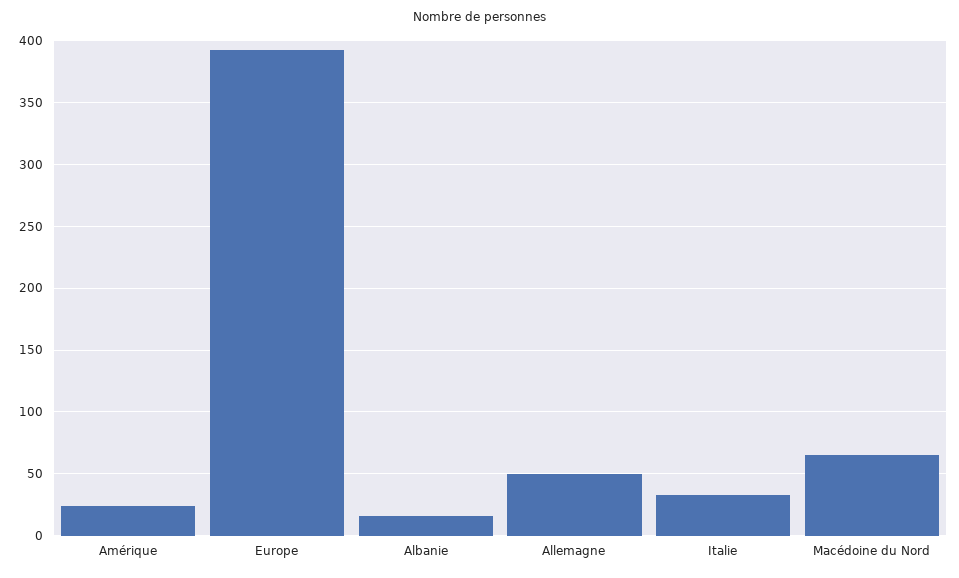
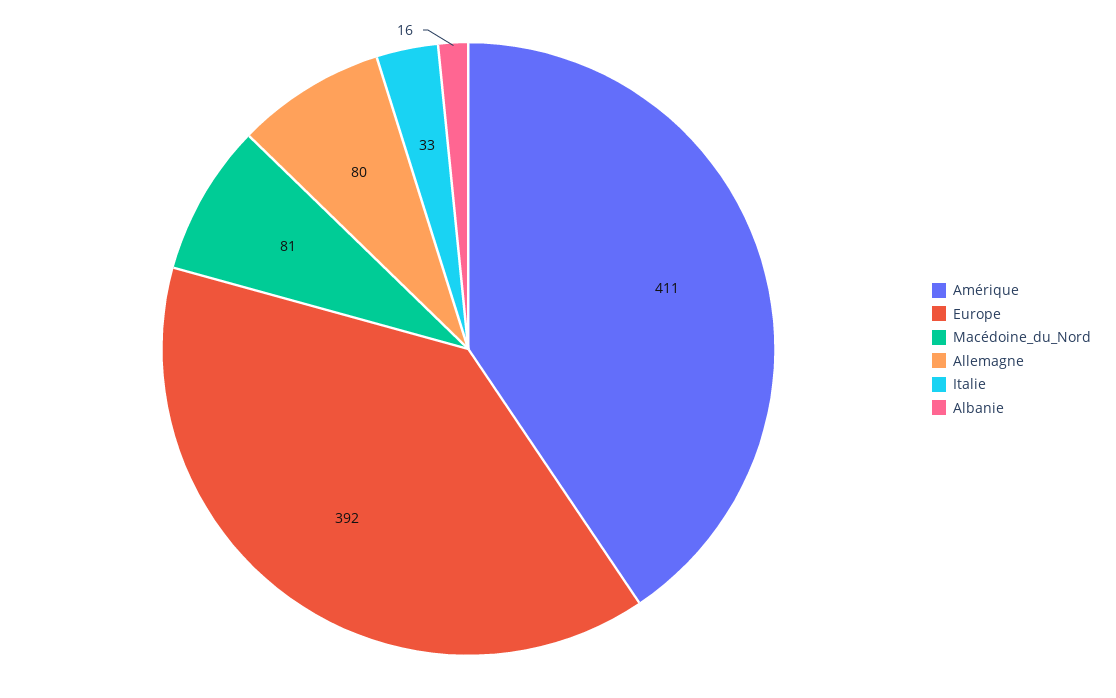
Amérique: 25 -> 411
Allemagne: 50 -> 80
Macédoine du Nord: 65 -> 81

